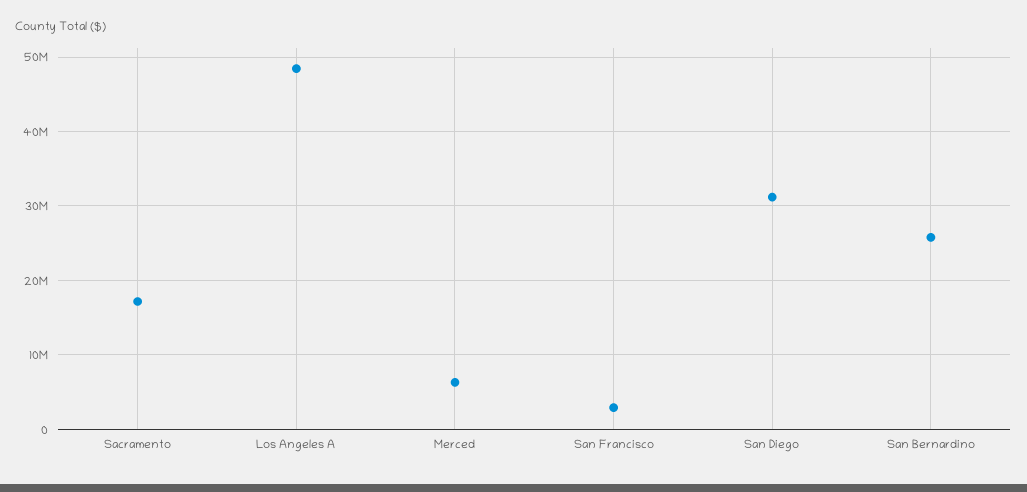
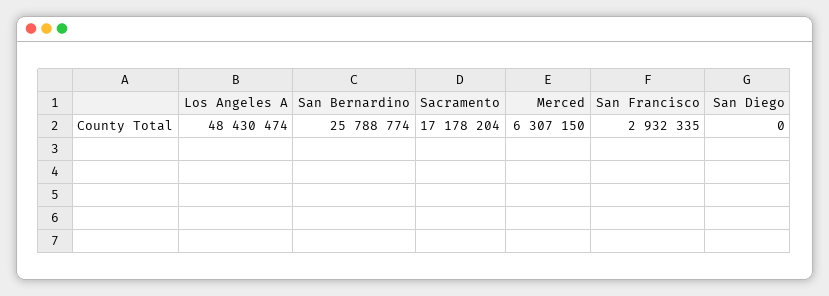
San Diego: 31000000 -> 0

